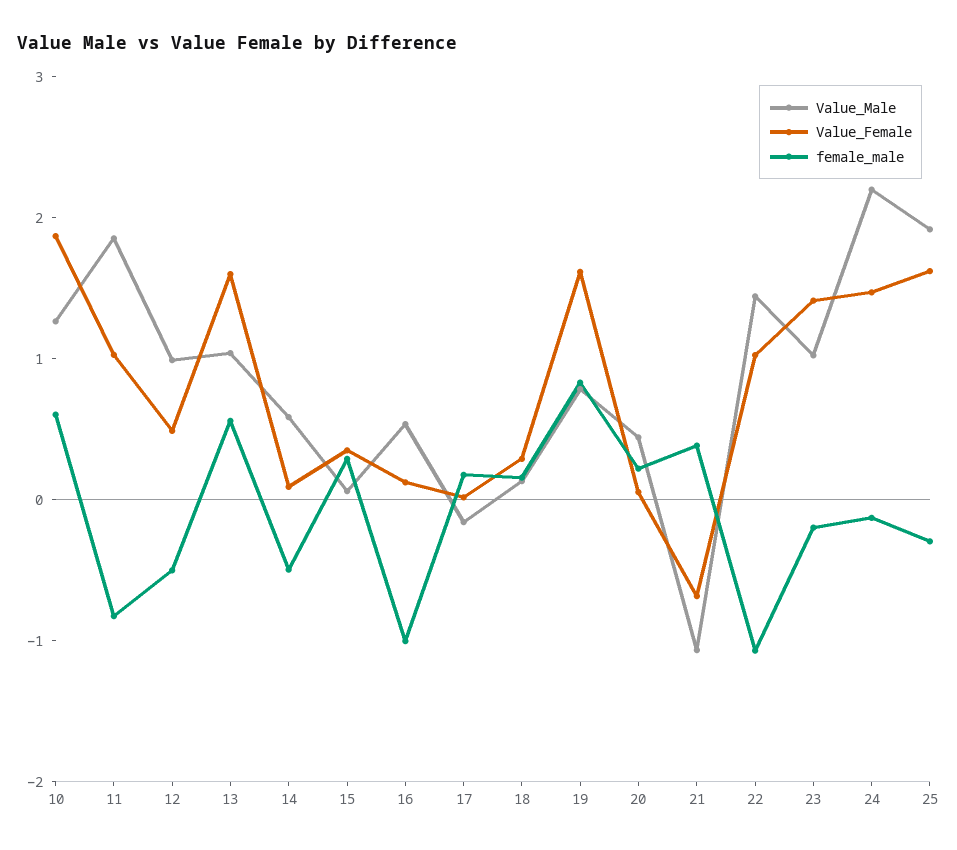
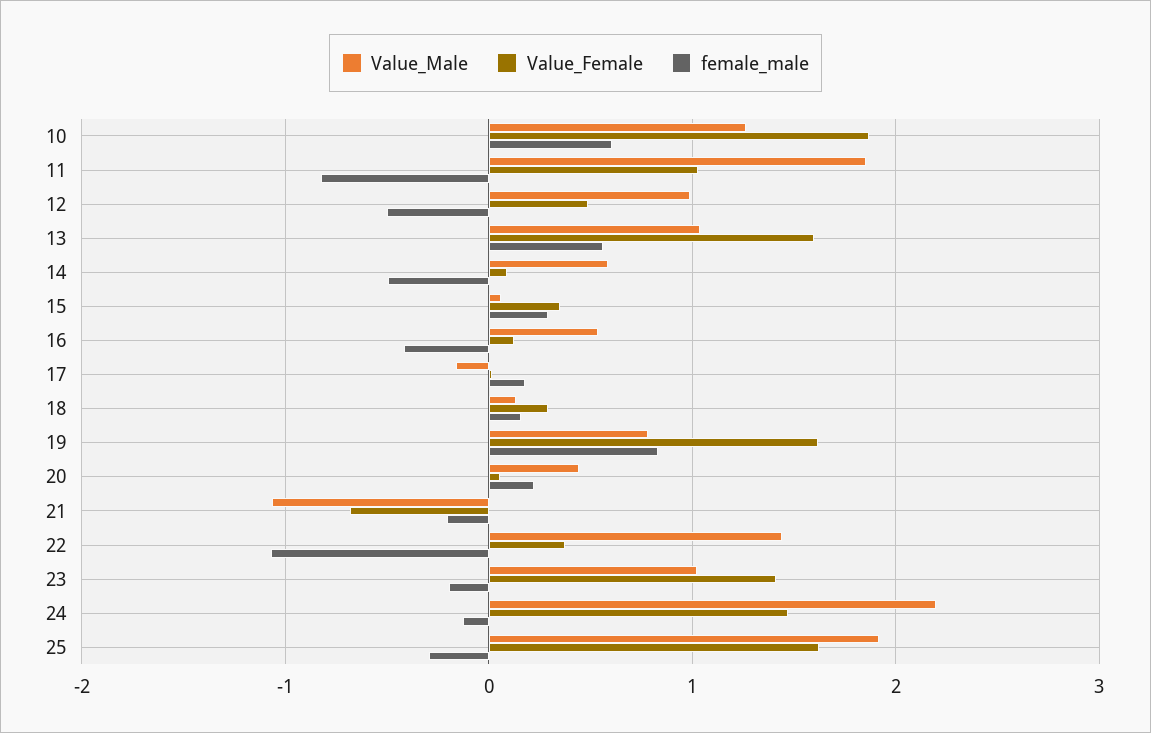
female_male, 16: -1 -> -0.4
female_male, 21: 0.4 -> -0.2
Value_Female, 22: 1 -> 0.4

